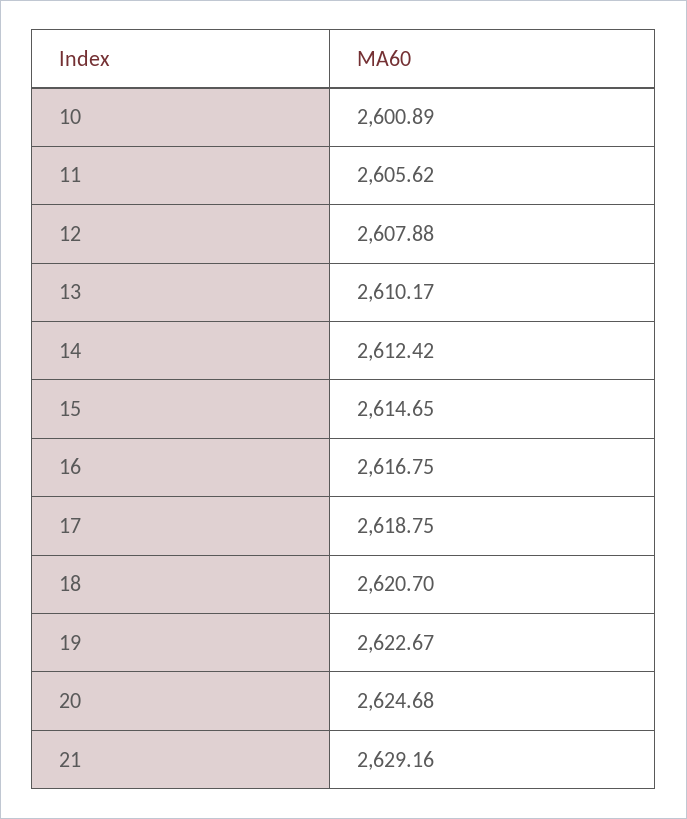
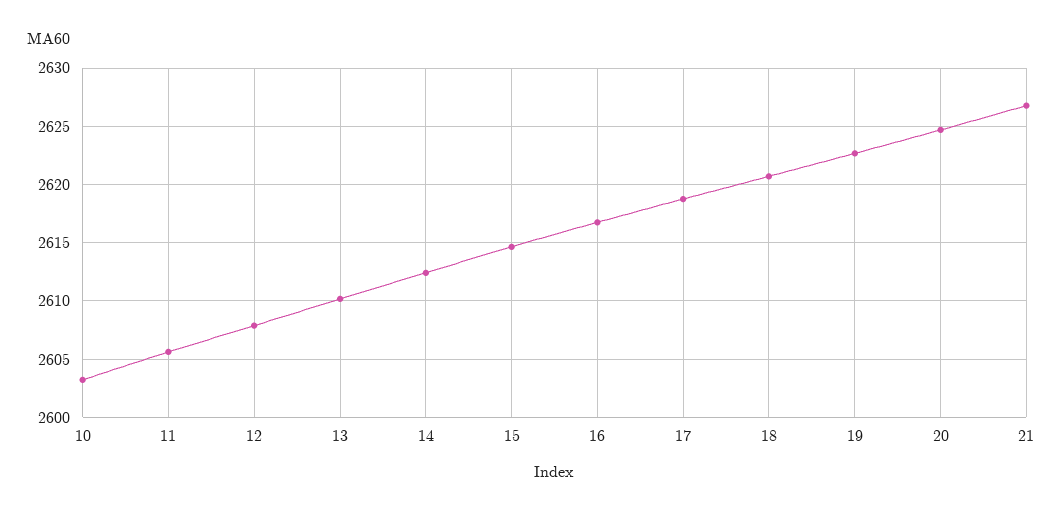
10: 2600.89 -> 2603
21: 2629.16 -> 2627

